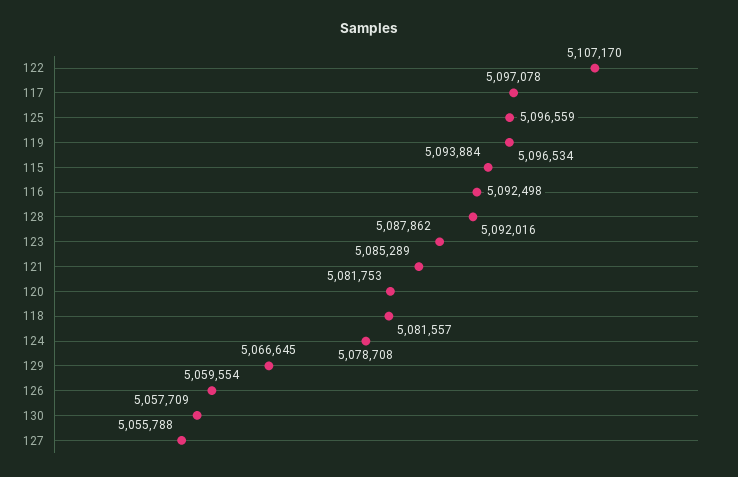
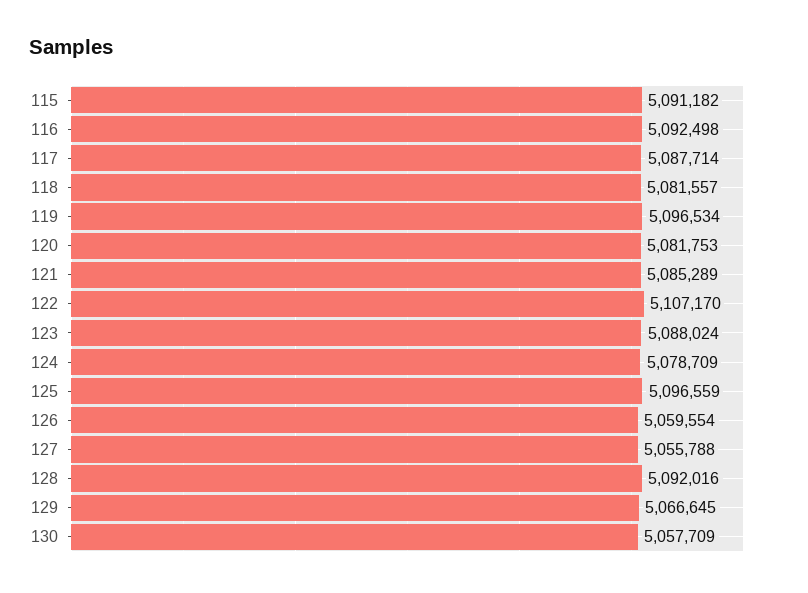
117: 5097078 -> 5087714
115: 5093884 -> 5091182
123: 5087862 -> 5088024
124: 5078708 -> 5078709

